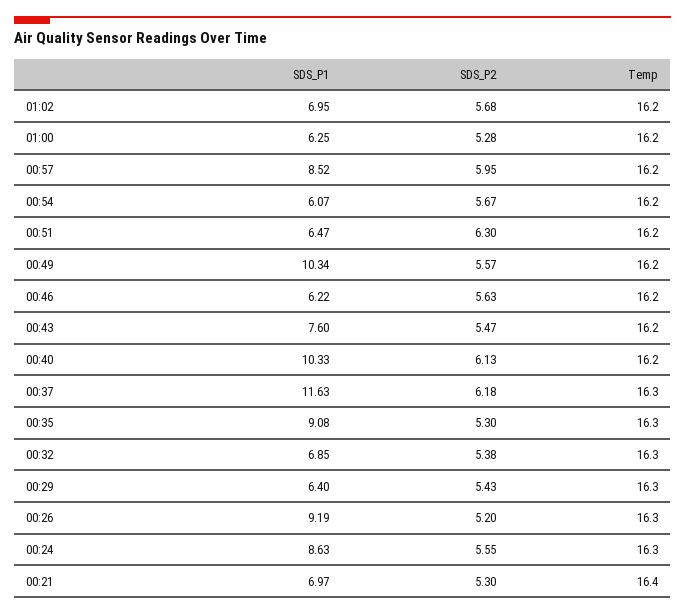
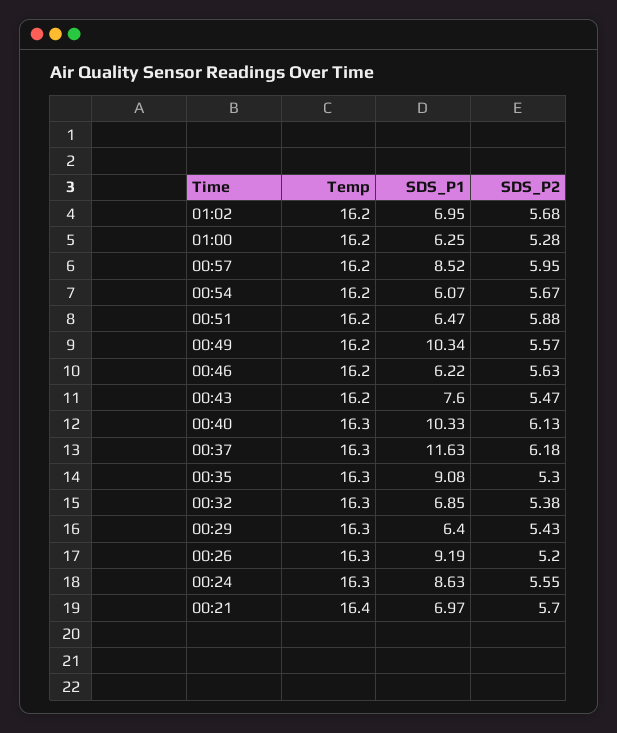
SDS_P2, 00:51: 6.3 -> 5.88
Temp, 00:40: 16.2 -> 16.3
SDS_P2, 00:21: 5.3 -> 5.7

